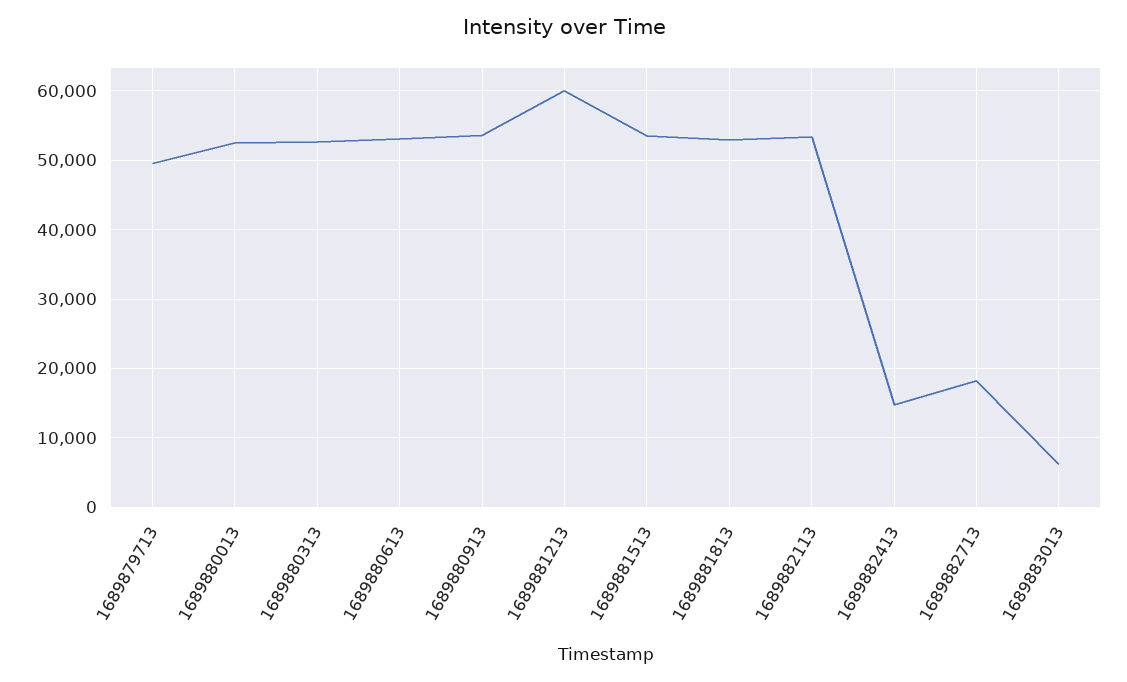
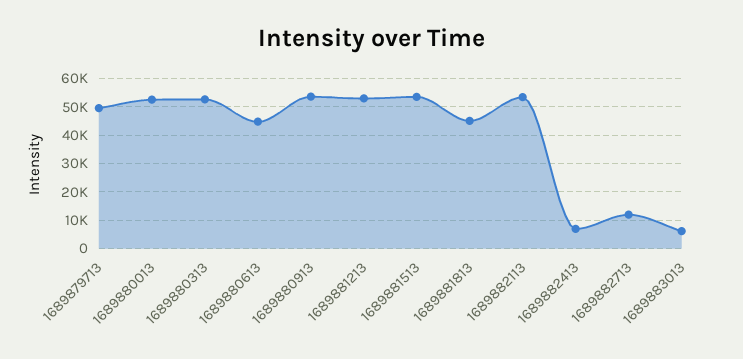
1689880613: 53000 -> 45000
1689881213: 60000 -> 52500
1689881813: 53000 -> 45000
1689882413: 15000 -> 7500
1689882713: 18000 -> 12500

